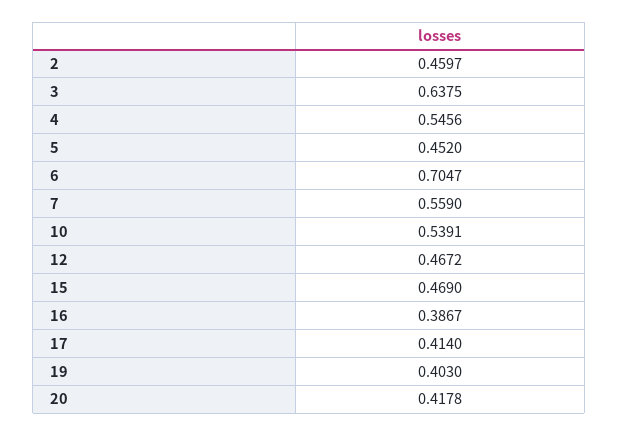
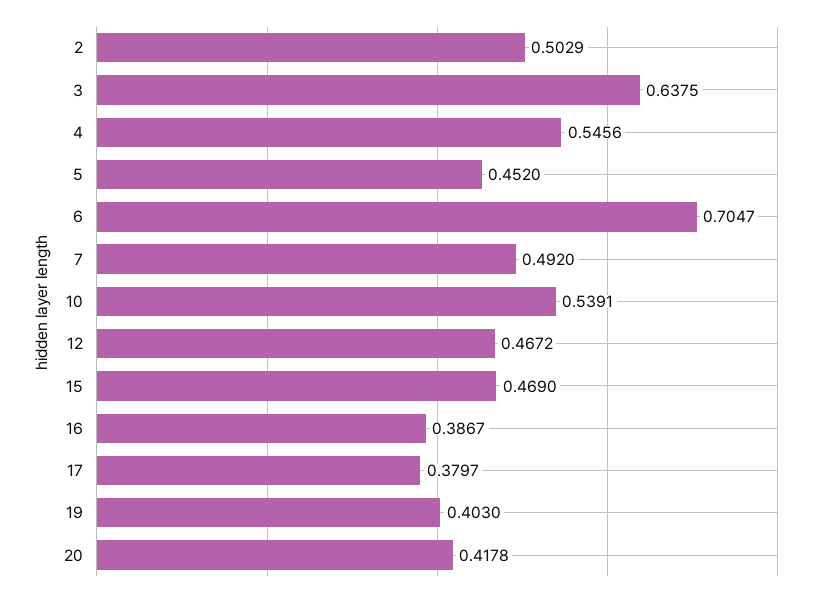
2: 0.4597 -> 0.5029
7: 0.559 -> 0.492
17: 0.414 -> 0.3797

